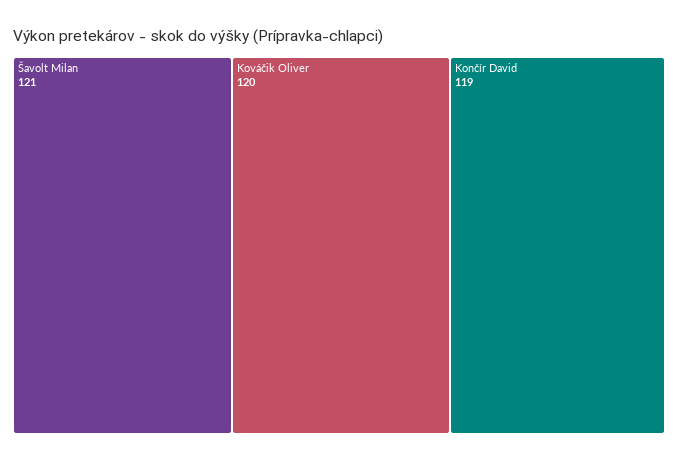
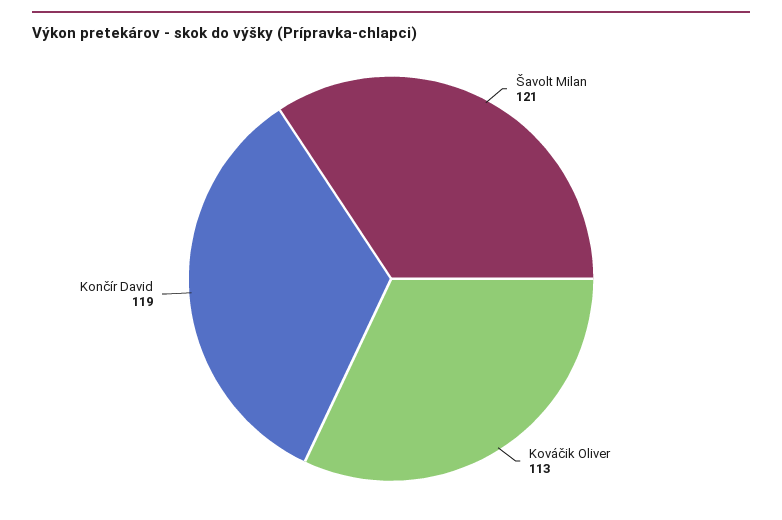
Kováčik Oliver: 120 -> 113

